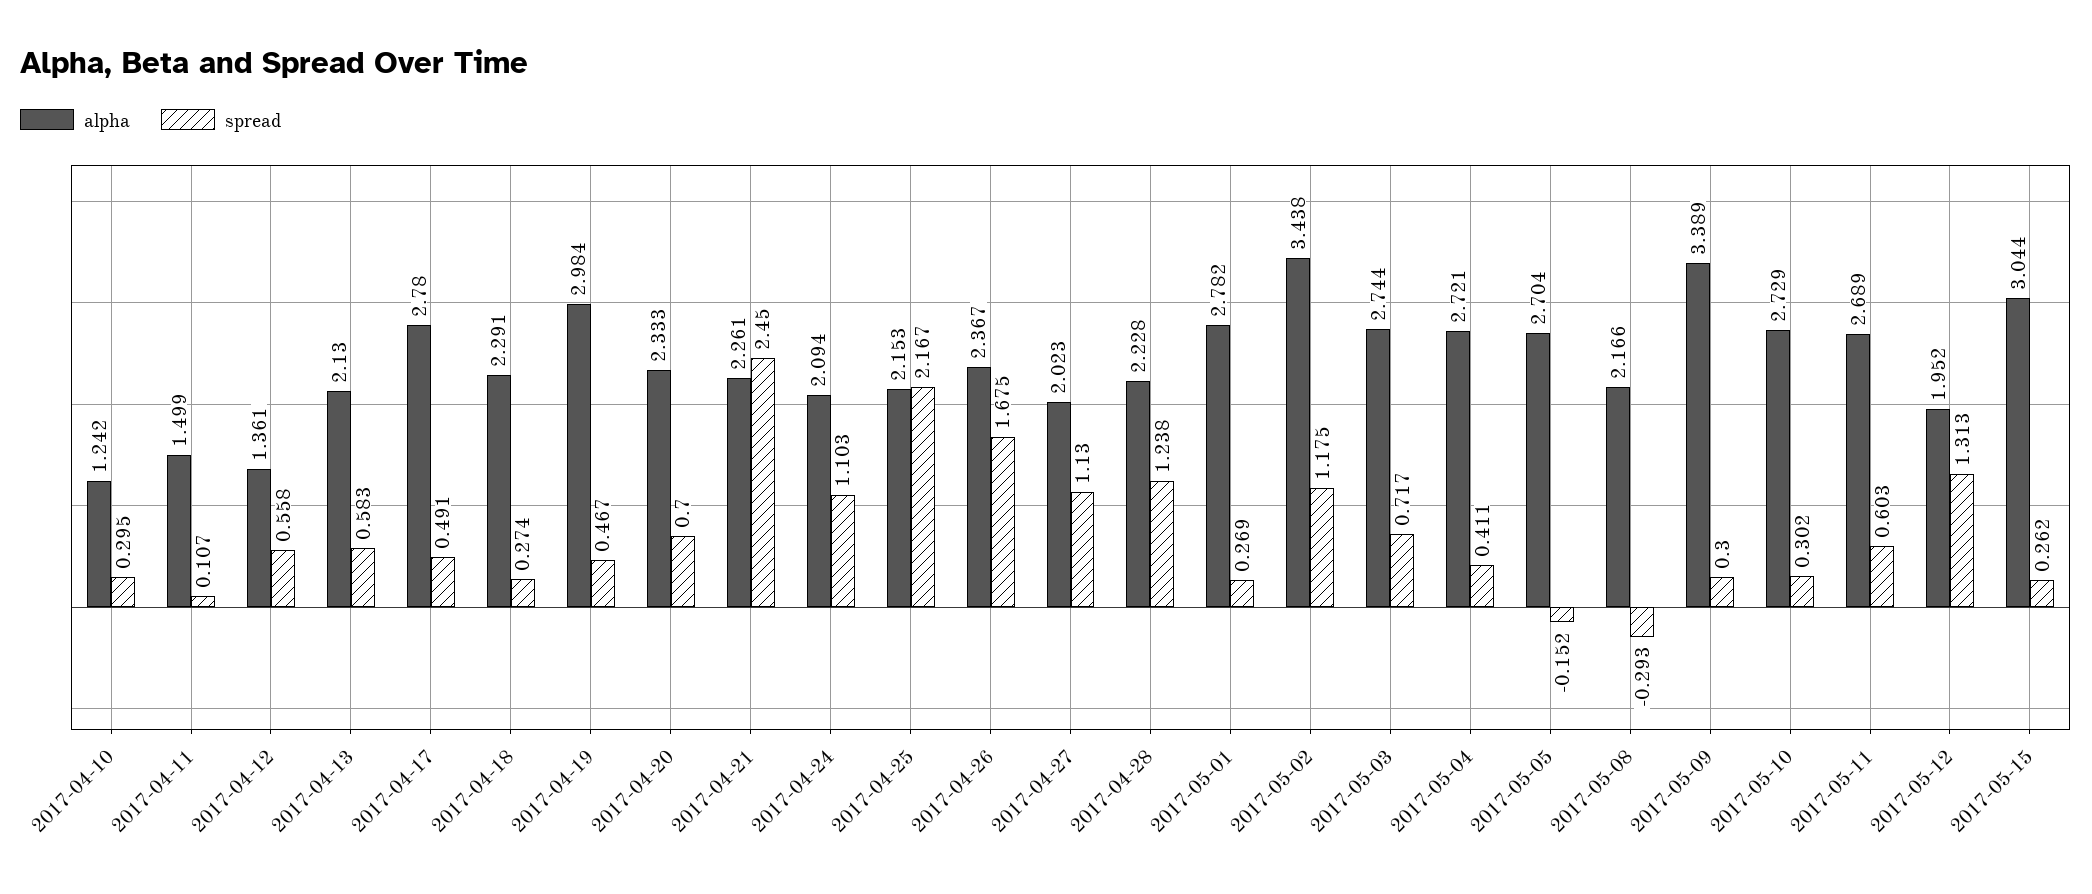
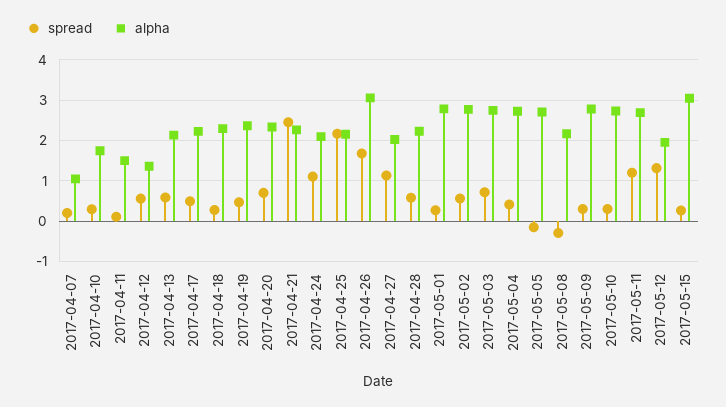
alpha, 2017-04-10: 1.242 -> 1.8
alpha, 2017-04-17: 2.78 -> 2.2
alpha, 2017-04-19: 2.984 -> 2.4
alpha, 2017-04-26: 2.367 -> 3
spread, 2017-04-28: 1.238 -> 0.6
alpha, 2017-05-02: 3.438 -> 2.8
spread, 2017-05-02: 1.175 -> 0.6
alpha, 2017-05-09: 3.389 -> 2.8
spread, 2017-05-11: 0.603 -> 1.2
spread, 2017-04-07: none -> 0.2
alpha, 2017-04-07: none -> 1

